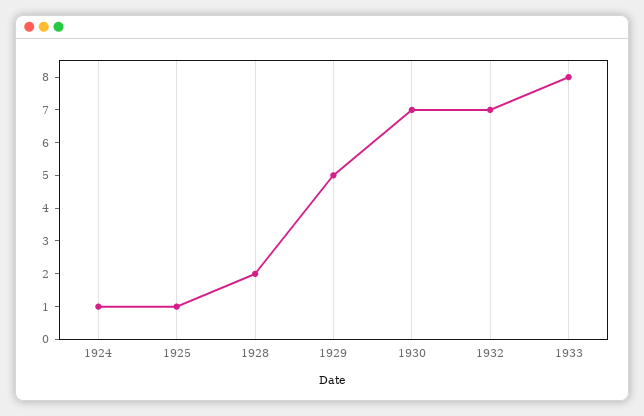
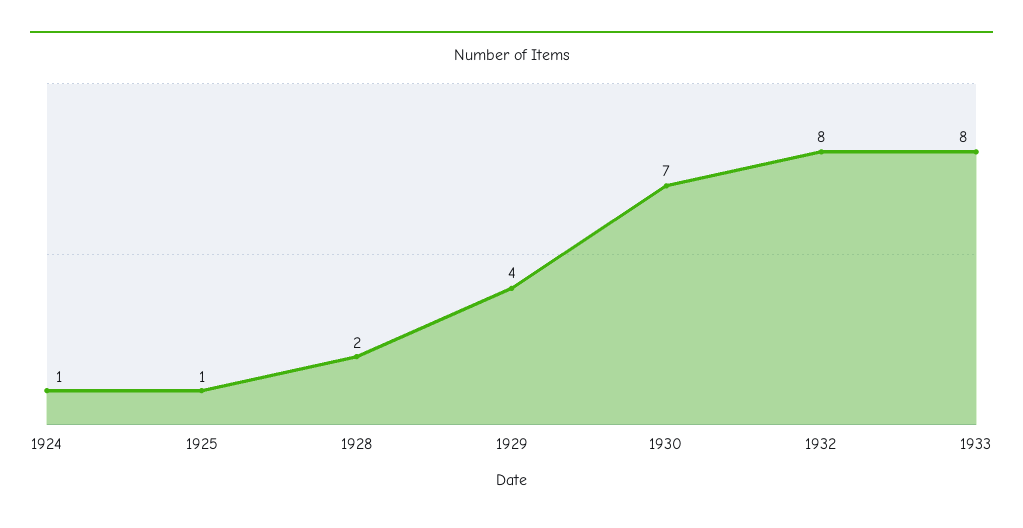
1929: 5 -> 4
1932: 7 -> 8

